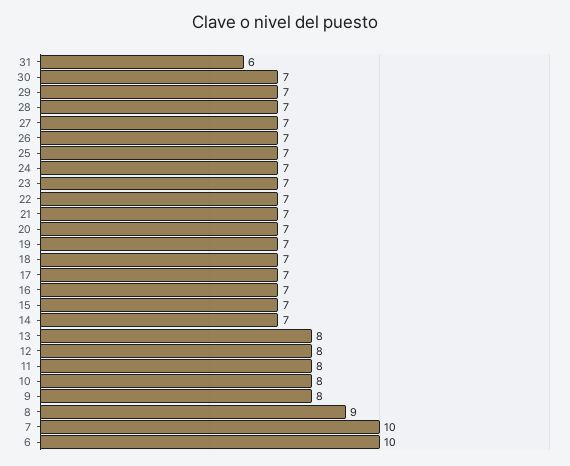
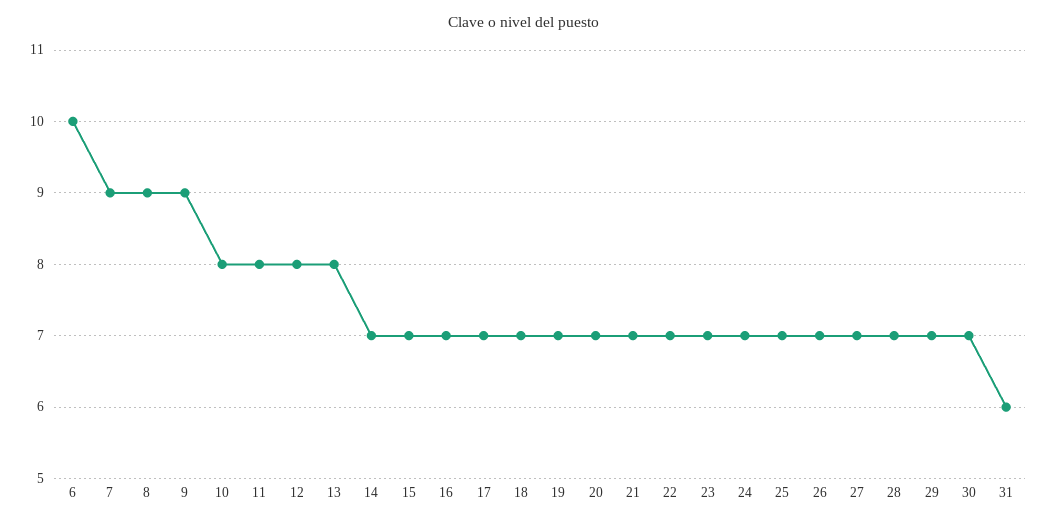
9: 8 -> 9
7: 10 -> 9

